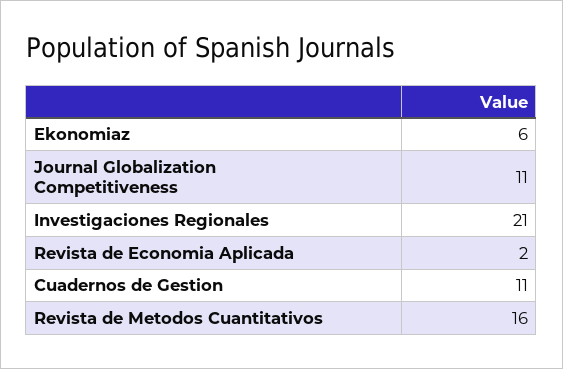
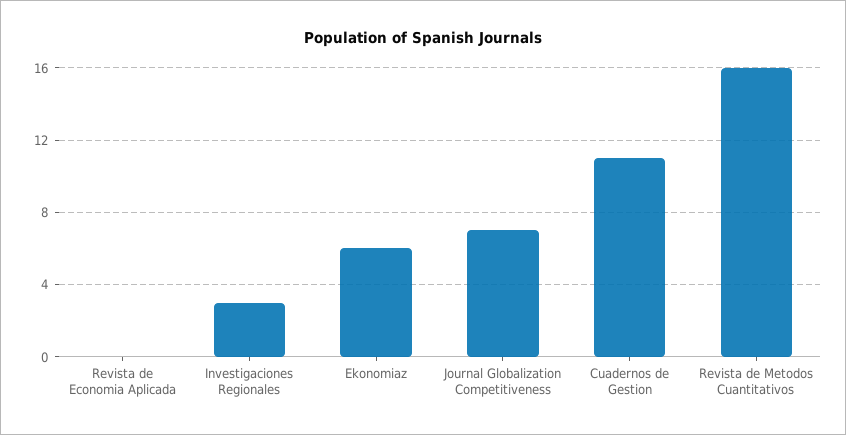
Journal Globalization Competitiveness: 11 -> 7
Investigaciones Regionales: 21 -> 3
Revista de Economia Aplicada: 2 -> 0

